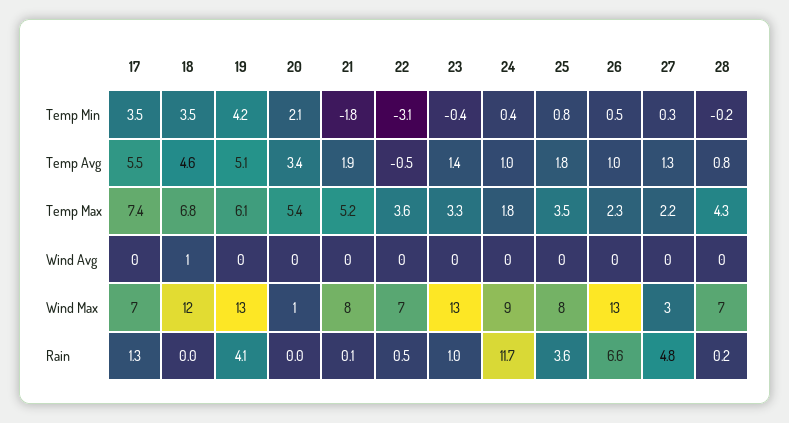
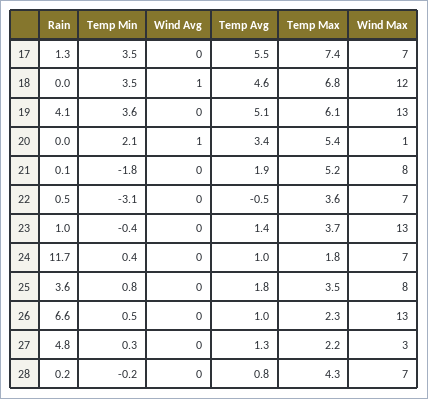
19, Temp Min: 4.2 -> 3.6
23, Temp Max: 3.3 -> 3.7
20, Wind Avg: 0 -> 1
24, Wind Max: 9 -> 7

